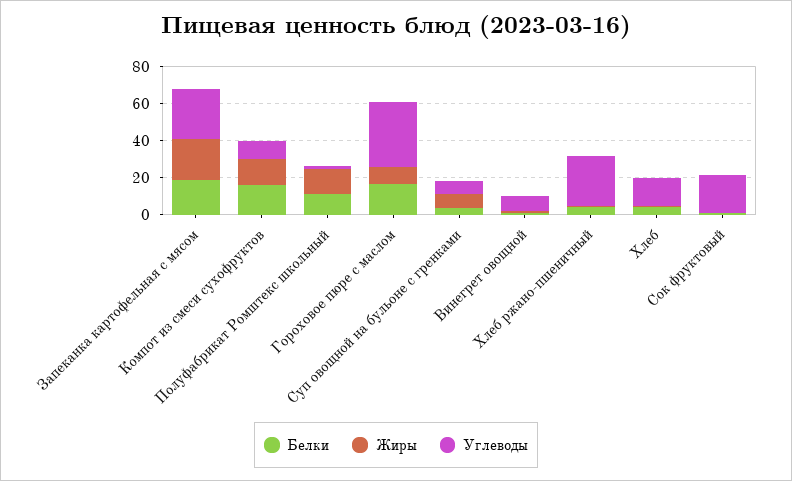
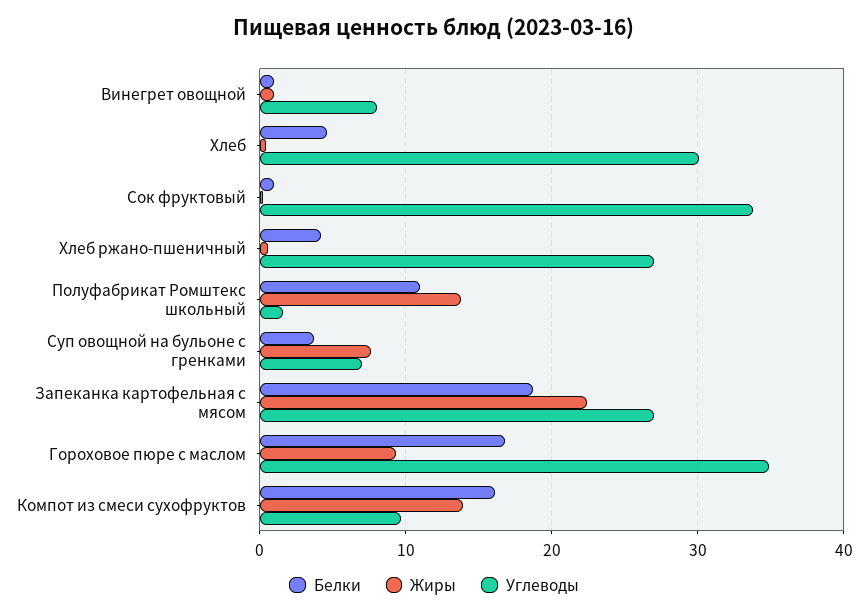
Углеводы, Хлеб: 15 -> 30
Углеводы, Сок фруктовый: 20 -> 34

